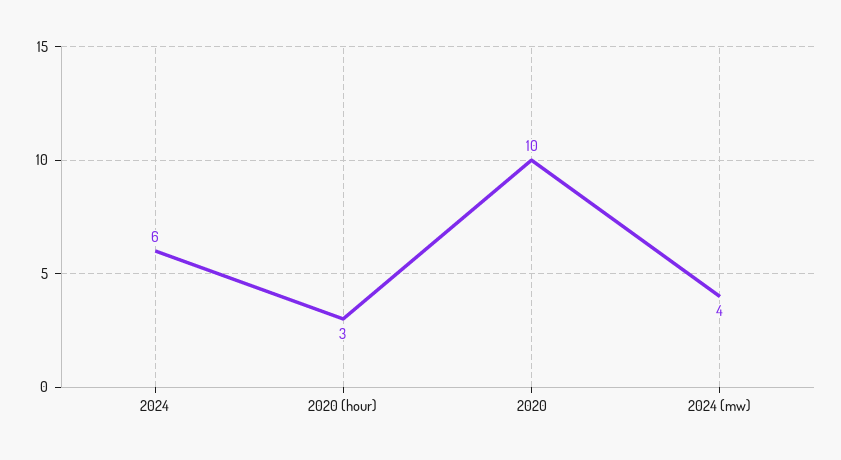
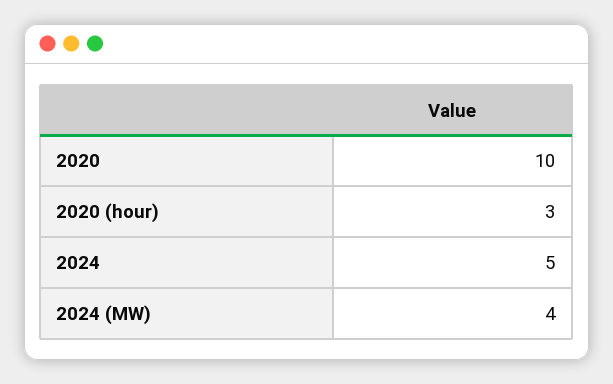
2024: 6 -> 5

